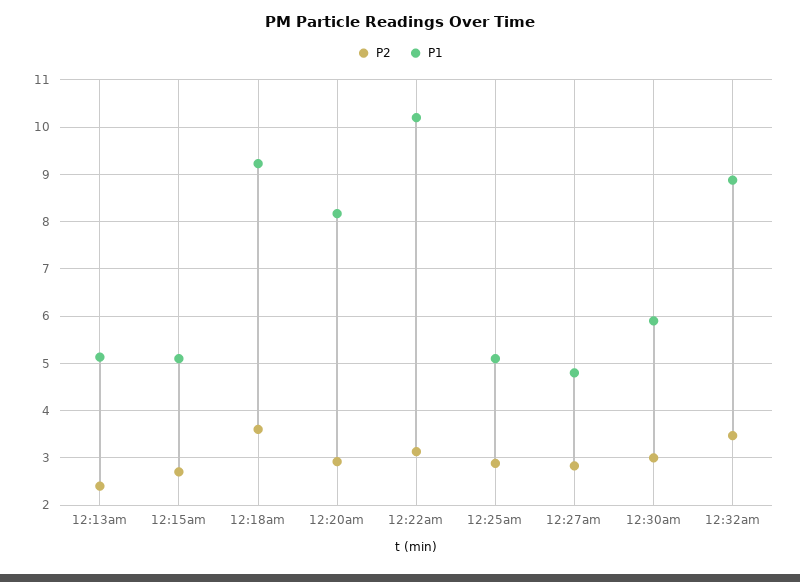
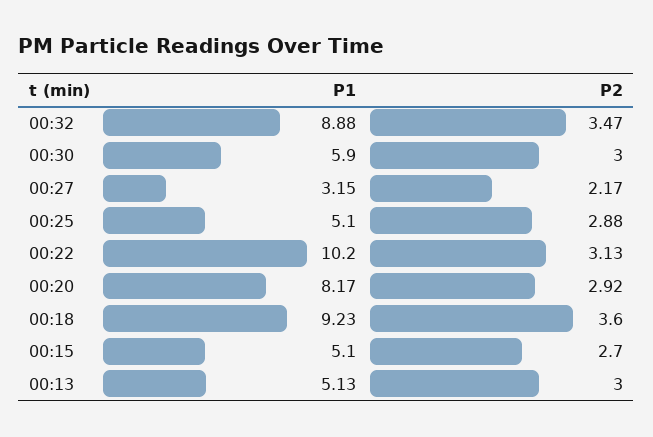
P2, 12:13am: 2.4 -> 3
P2, 12:27am: 2.8 -> 2.17
P1, 12:27am: 4.8 -> 3.15

